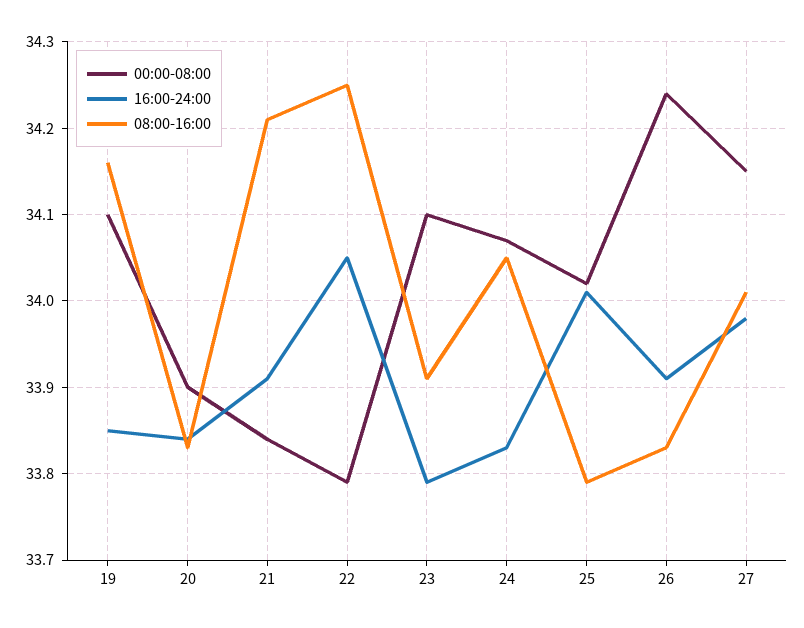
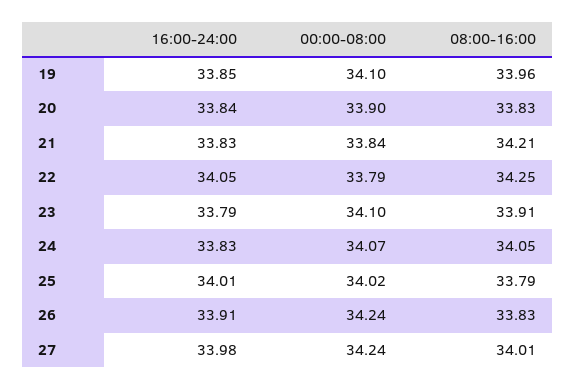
08:00-16:00, 19: 34.16 -> 33.96
16:00-24:00, 21: 33.91 -> 33.83
00:00-08:00, 27: 34.15 -> 34.24

